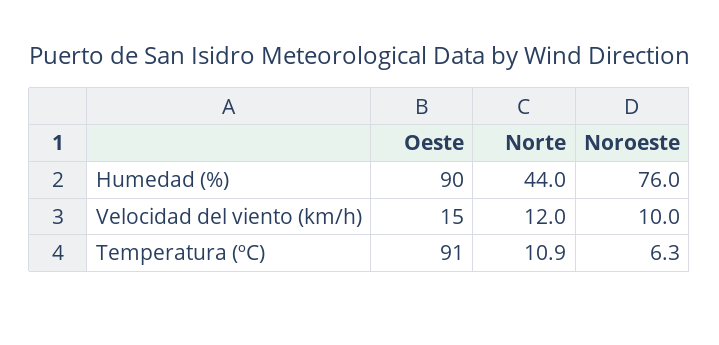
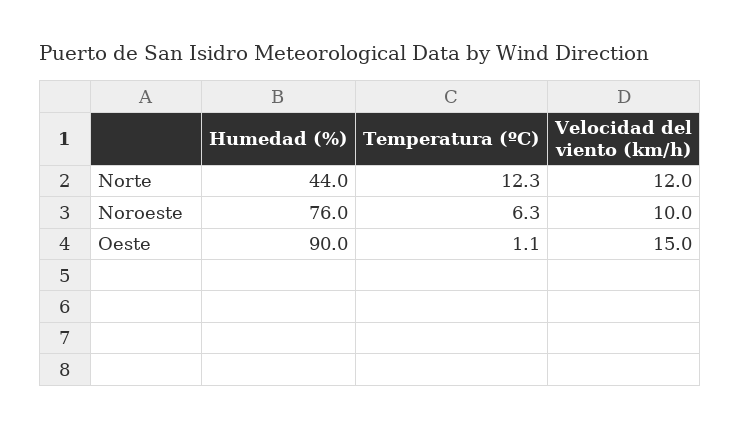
Oeste, Temperatura (ºC): 91 -> 1.1
Norte, Temperatura (ºC): 10.9 -> 12.3

